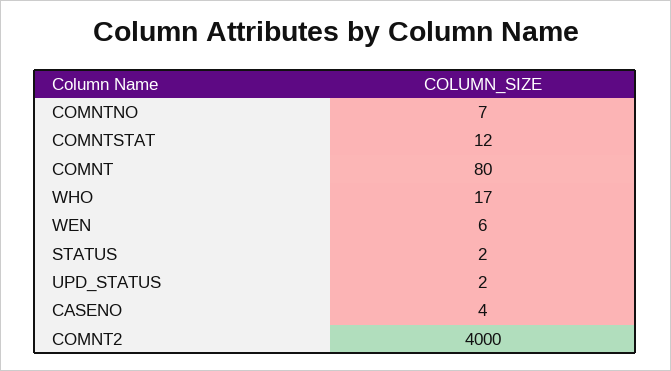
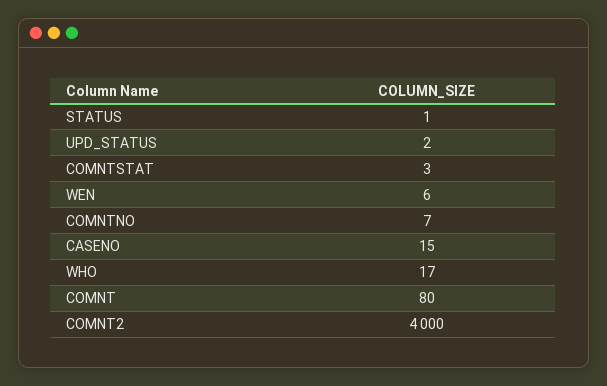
COMNTSTAT: 12 -> 3
STATUS: 2 -> 1
CASENO: 4 -> 15

